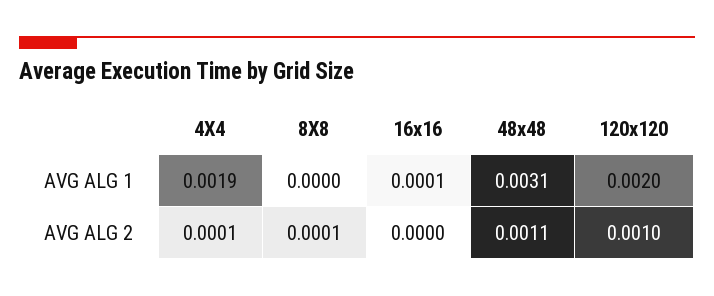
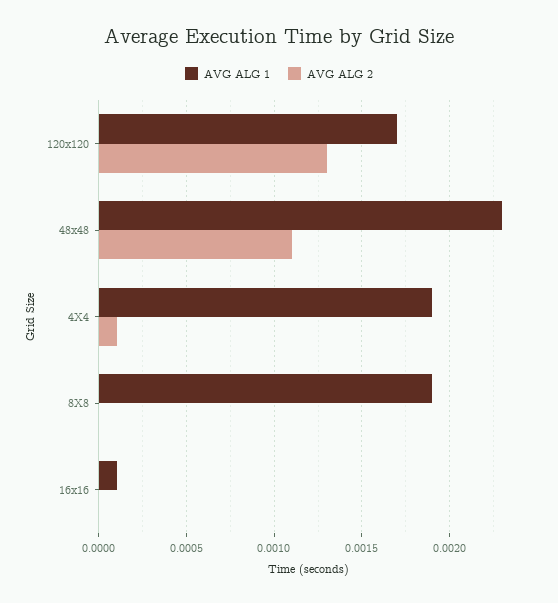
AVG ALG 1, 8X8: 0 -> 0.0019
AVG ALG 1, 48x48: 0.0031 -> 0.0023
AVG ALG 1, 120x120: 0.002 -> 0.0017
AVG ALG 2, 8X8: 0.0001 -> 0
AVG ALG 2, 120x120: 0.001 -> 0.0013

